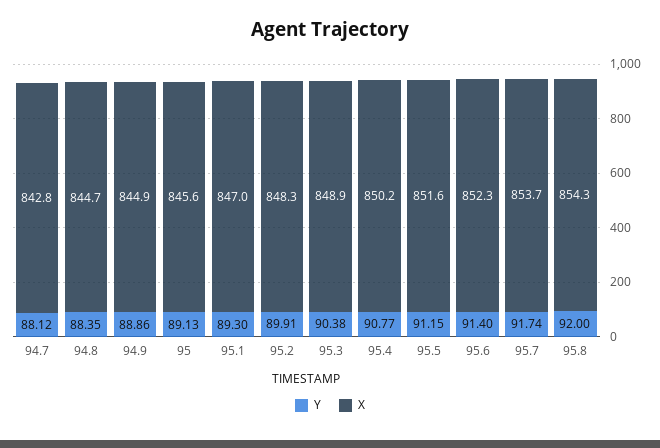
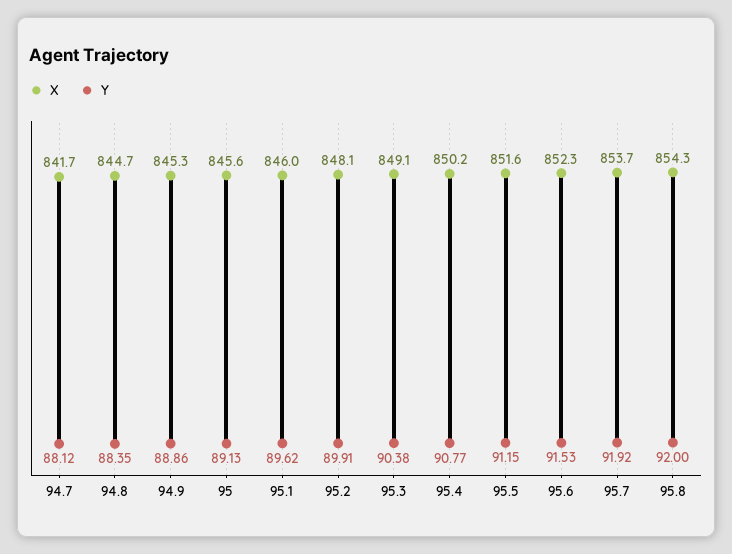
X, 94.7: 842.8 -> 841.7
X, 94.9: 844.9 -> 845.3
Y, 95.1: 89.3 -> 89.62
X, 95.1: 847 -> 846
X, 95.2: 848.3 -> 848.1
X, 95.3: 848.9 -> 849.1
Y, 95.6: 91.4 -> 91.53
Y, 95.7: 91.74 -> 91.92

